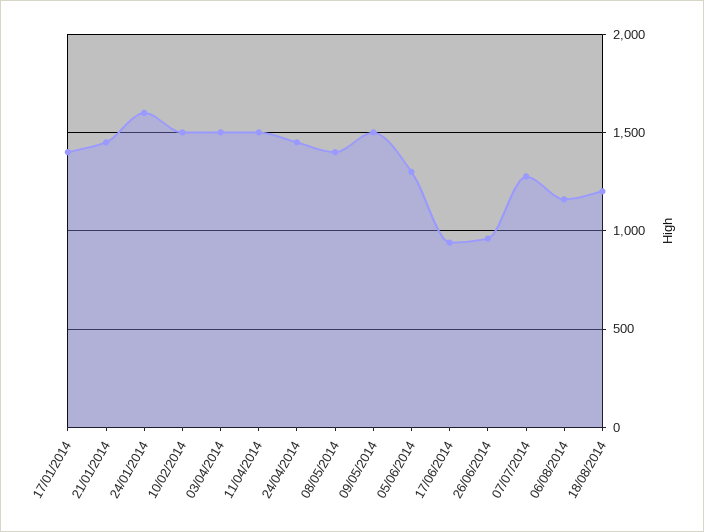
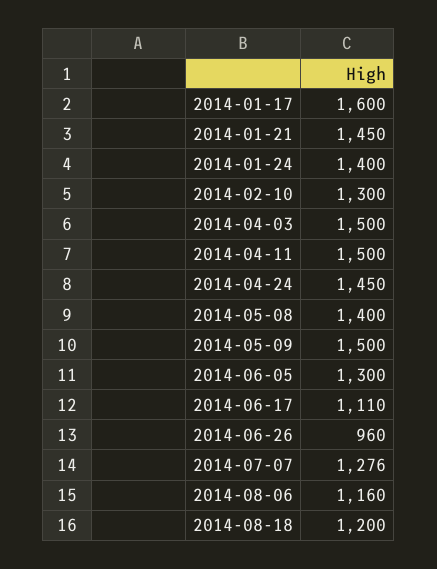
17/01/2014: 1400 -> 1600
24/01/2014: 1600 -> 1400
10/02/2014: 1500 -> 1300
17/06/2014: 950 -> 1110

